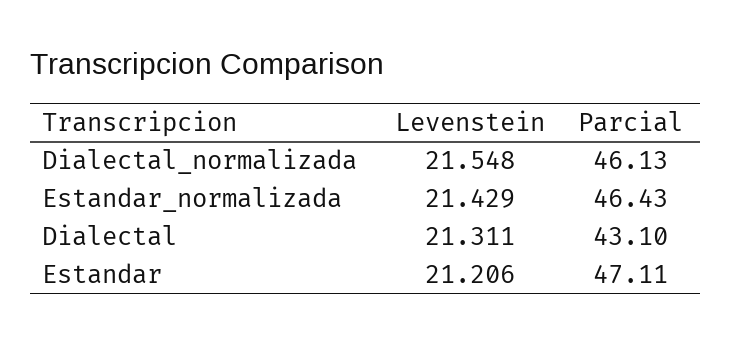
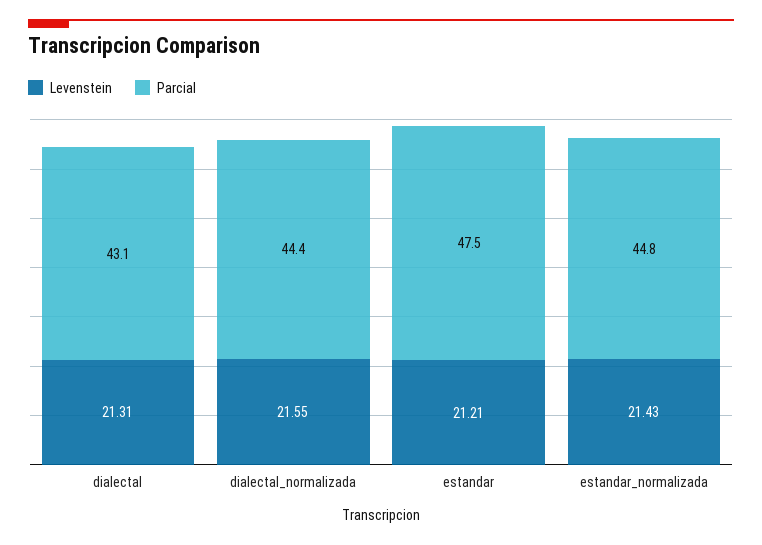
Parcial, Dialectal_normalizada: 46.13 -> 44.4
Parcial, Estandar_normalizada: 46.43 -> 44.8
Parcial, Estandar: 47.11 -> 47.5

